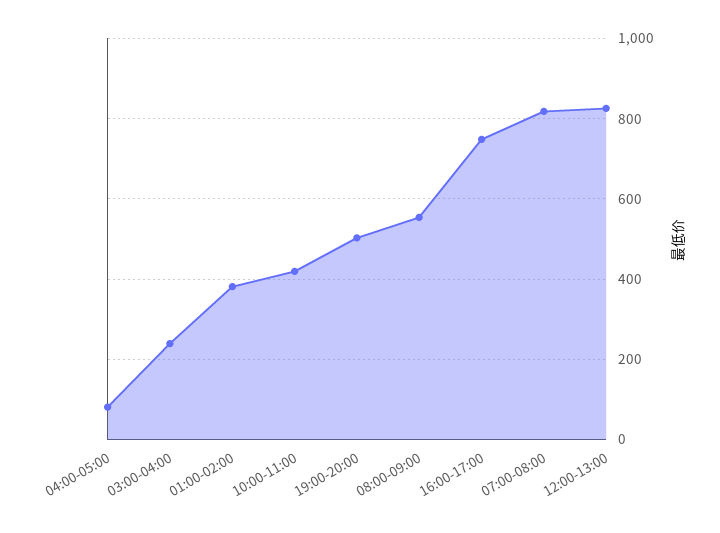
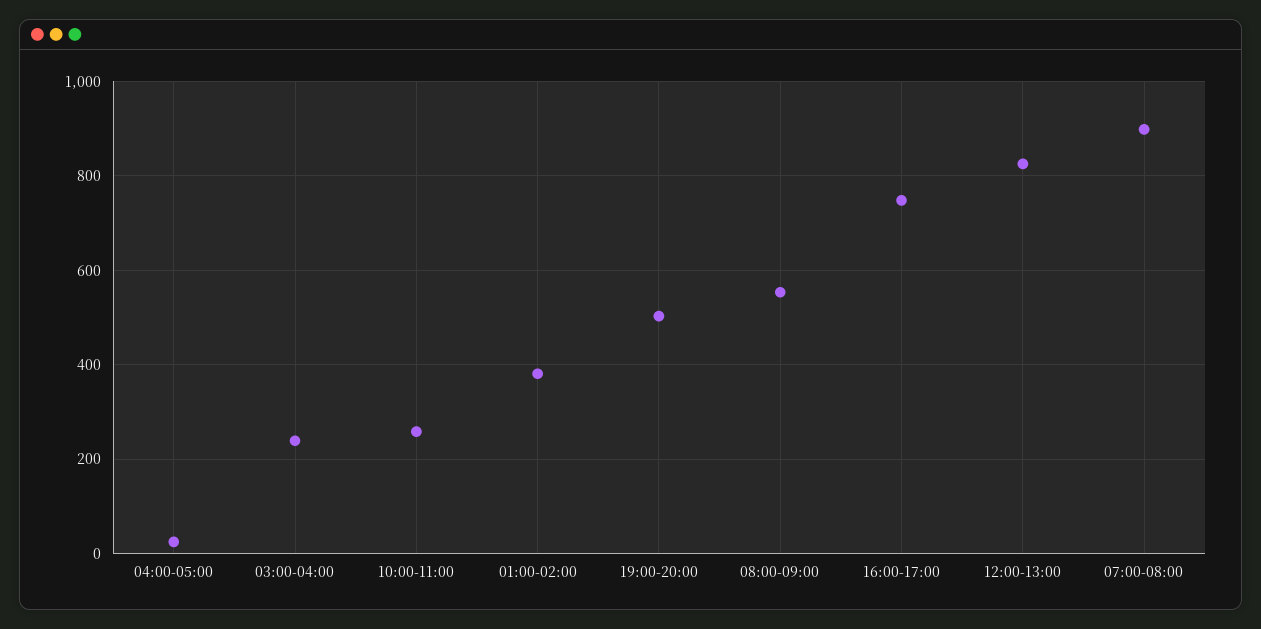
04:00-05:00: 80 -> 20
10:00-11:00: 420 -> 260
07:00-08:00: 820 -> 900

